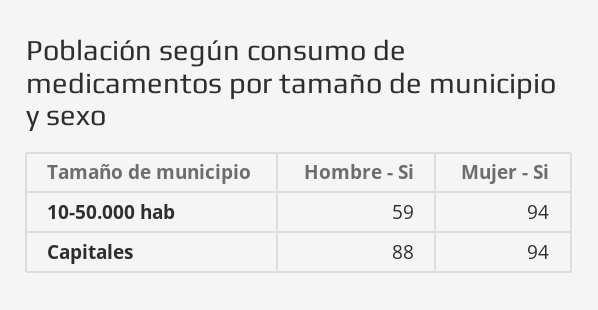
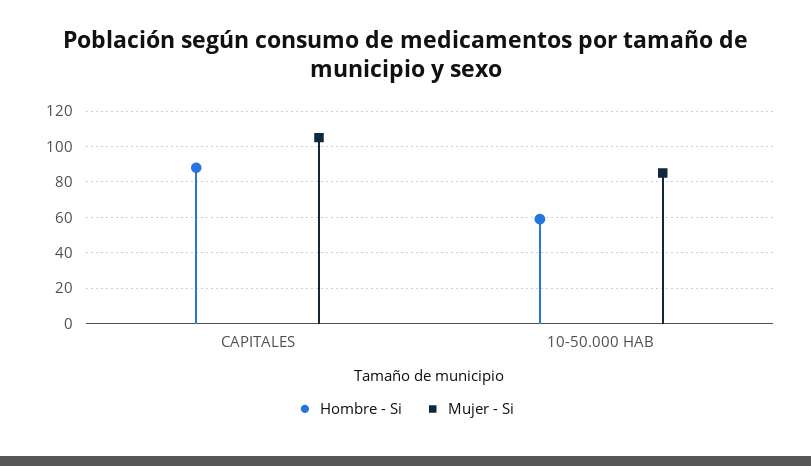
Mujer - Si, 10-50.000 hab: 94 -> 85
Mujer - Si, Capitales: 94 -> 105

